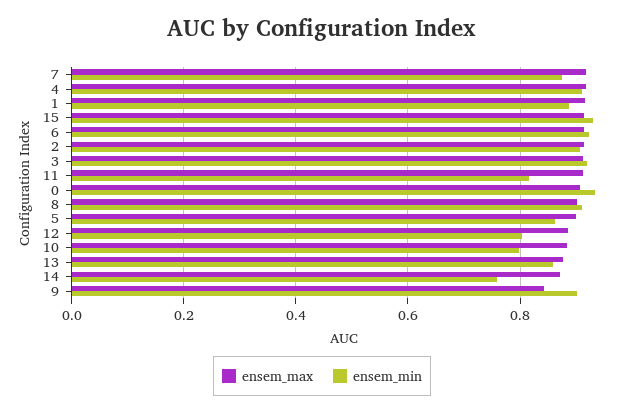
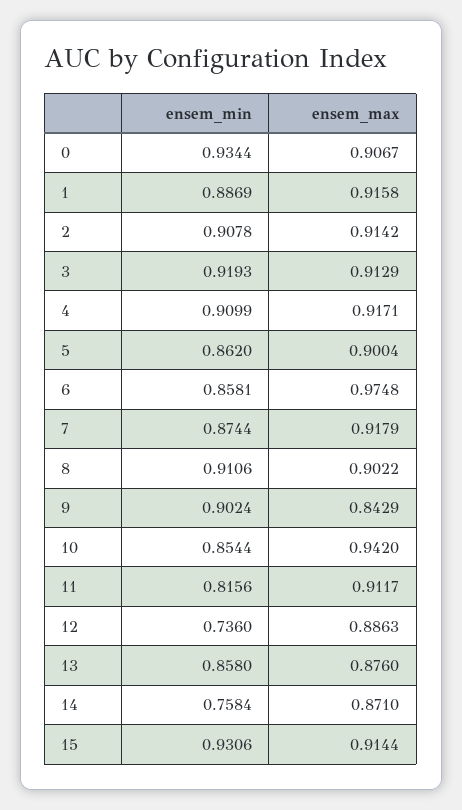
ensem_max, 6: 0.92 -> 0.9748
ensem_min, 6: 0.92 -> 0.8581
ensem_min, 12: 0.8 -> 0.736
ensem_max, 10: 0.88 -> 0.942
ensem_min, 10: 0.8 -> 0.8544

